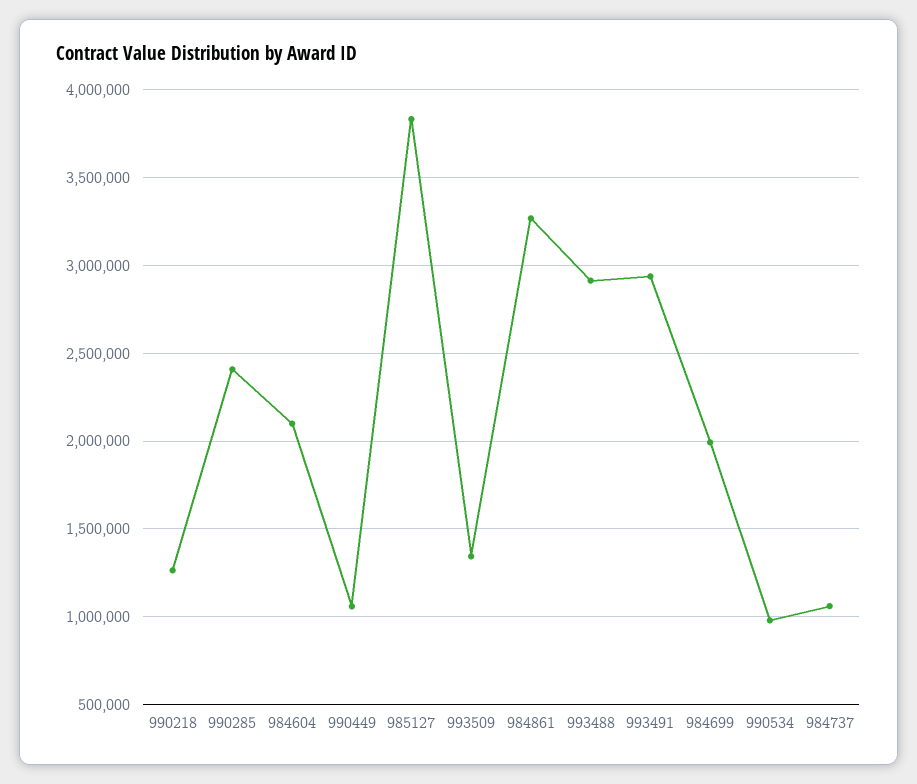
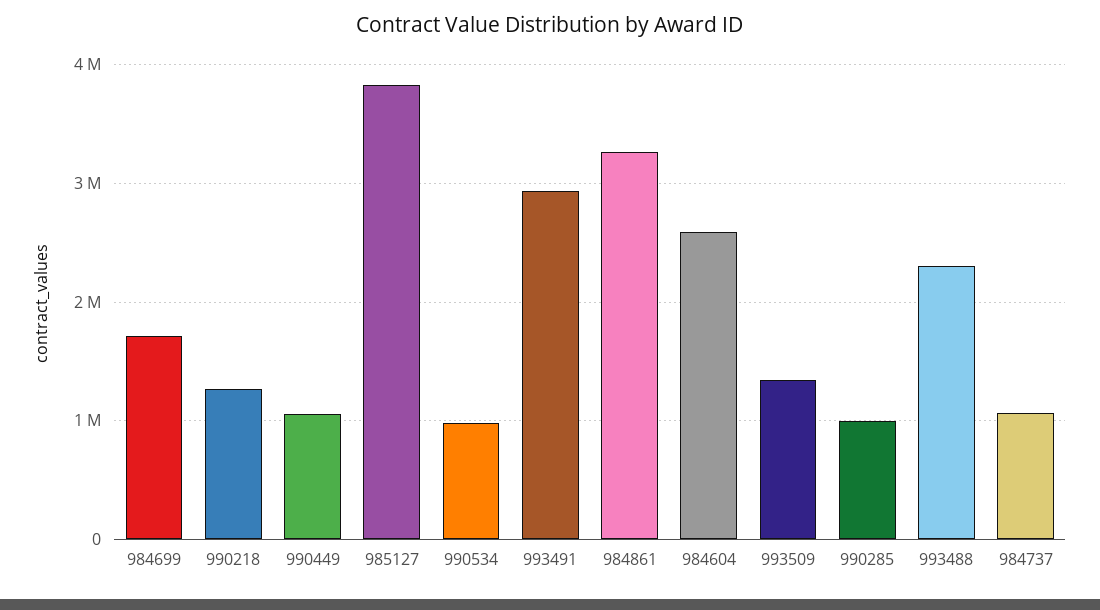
990285: 2400000 -> 1000000
984604: 2100000 -> 2600000
993488: 2900000 -> 2300000
984699: 2000000 -> 1700000

